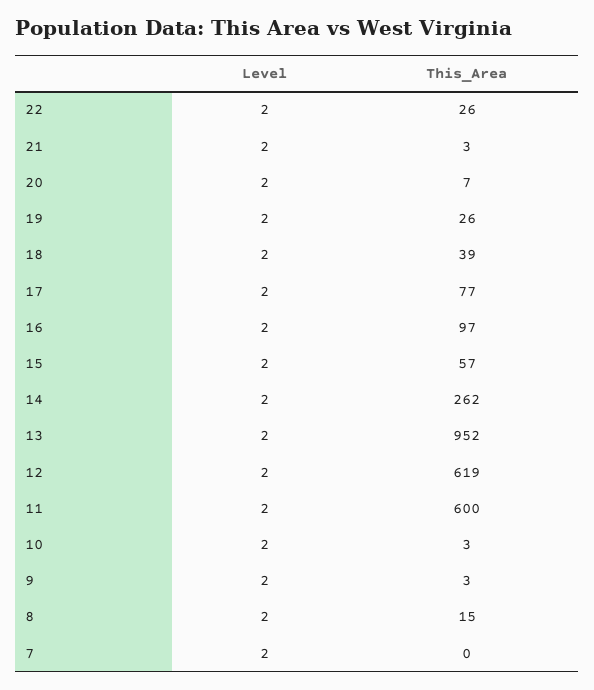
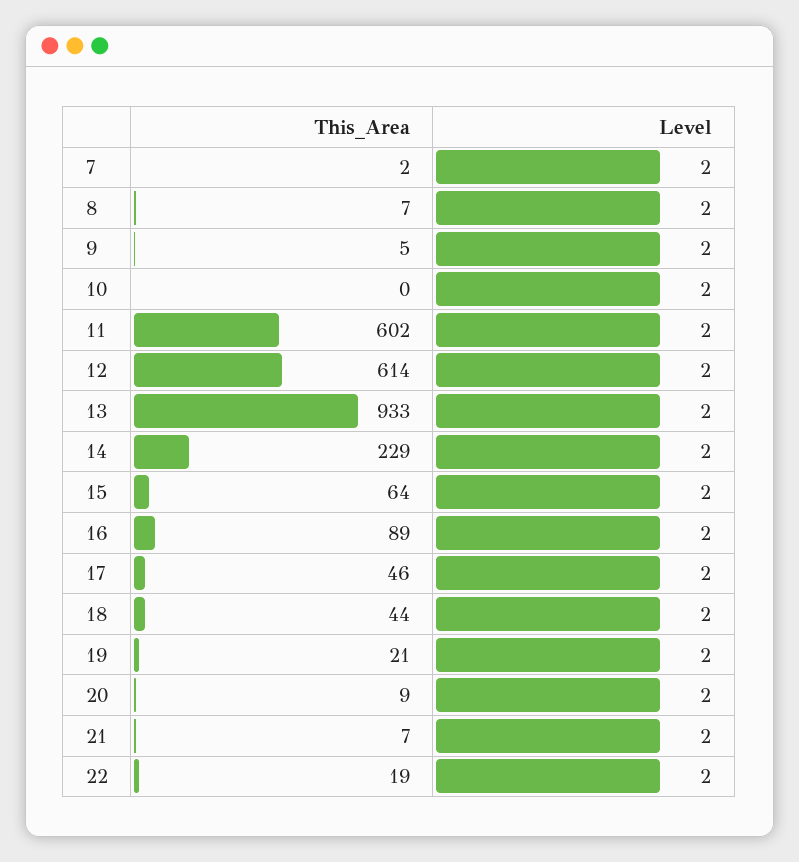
This_Area, 22: 26 -> 19
This_Area, 21: 3 -> 7
This_Area, 20: 7 -> 9
This_Area, 19: 26 -> 21
This_Area, 18: 39 -> 44
This_Area, 17: 77 -> 46
This_Area, 16: 97 -> 89
This_Area, 15: 57 -> 64
This_Area, 14: 262 -> 229
This_Area, 13: 952 -> 933
This_Area, 12: 619 -> 614
This_Area, 11: 600 -> 602
This_Area, 10: 3 -> 0
This_Area, 9: 3 -> 5
This_Area, 8: 15 -> 7
This_Area, 7: 0 -> 2

